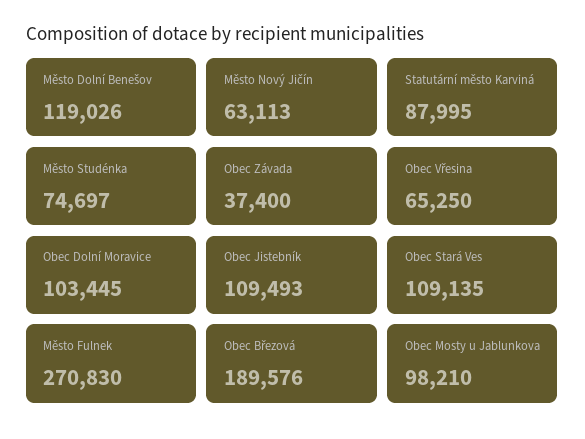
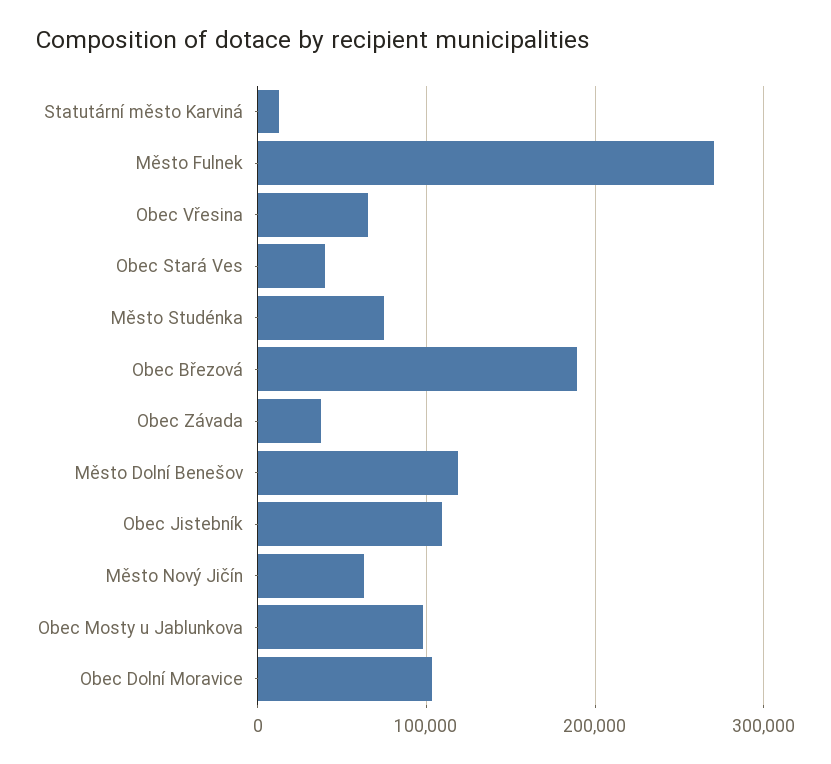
Statutární město Karviná: 87995 -> 10000
Obec Stará Ves: 109135 -> 40000

